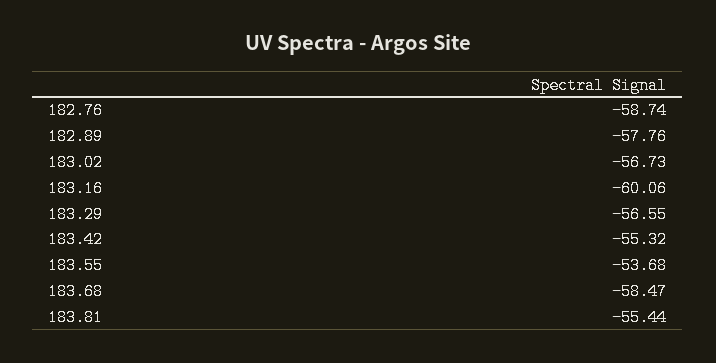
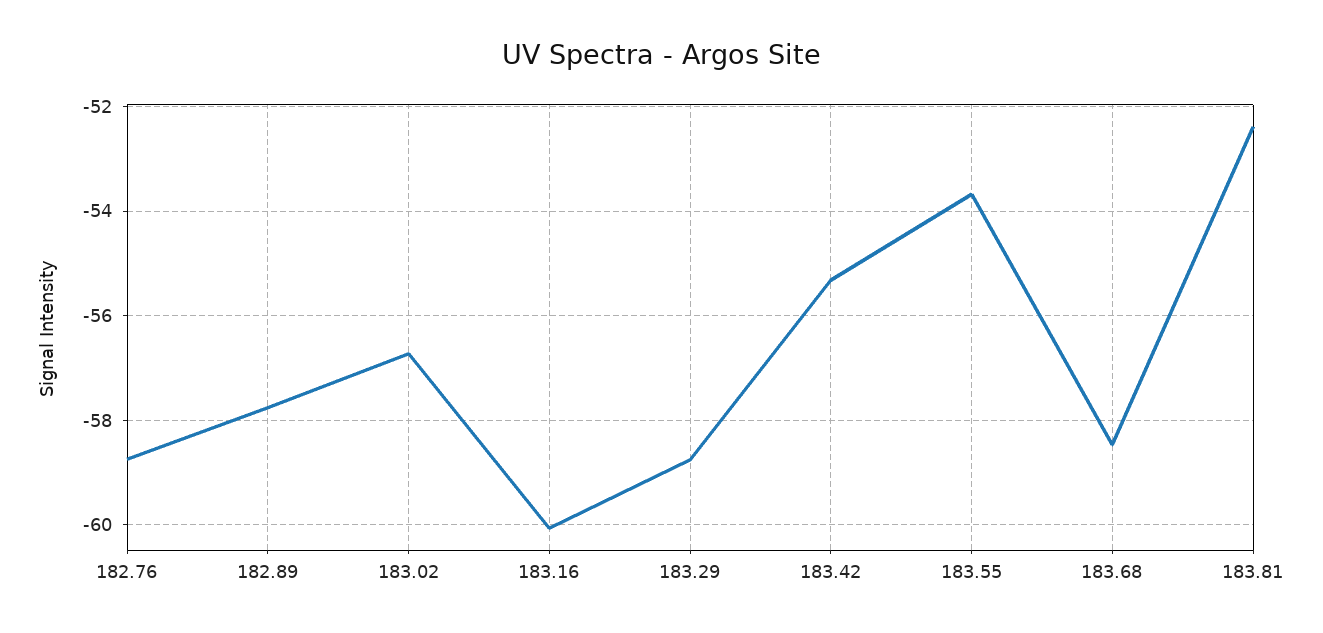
183.29: -56.55 -> -58.8
183.81: -55.44 -> -52.4

